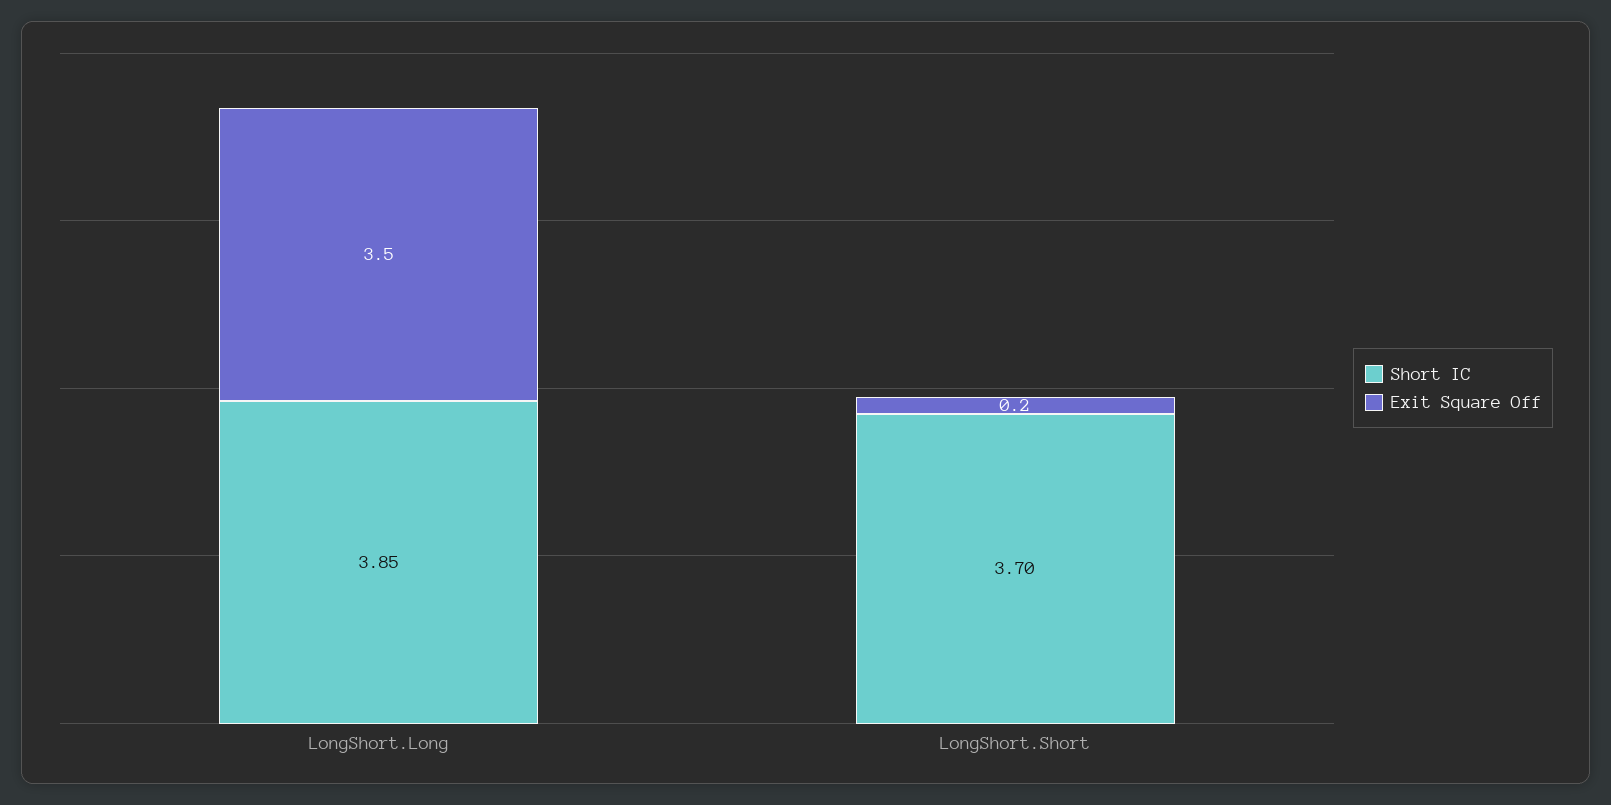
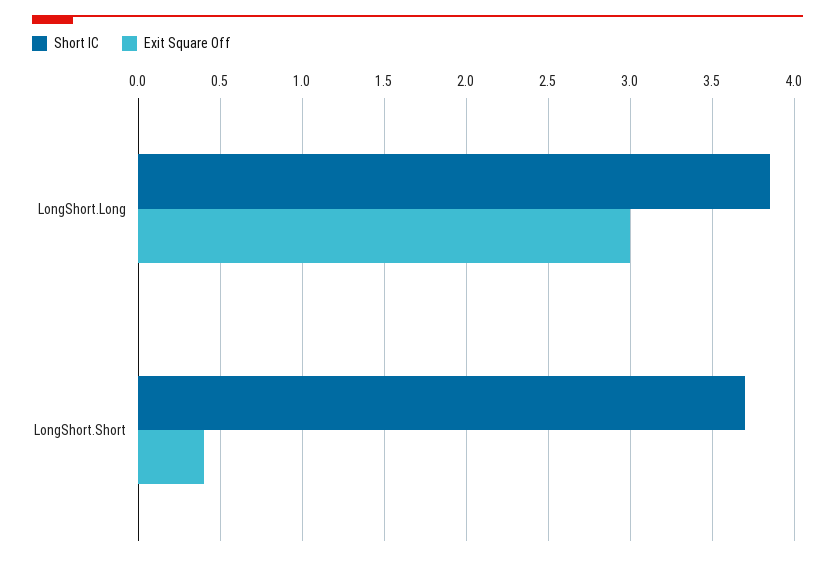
Exit Square Off, LongShort.Long: 3.5 -> 3
Exit Square Off, LongShort.Short: 0.2 -> 0.4

